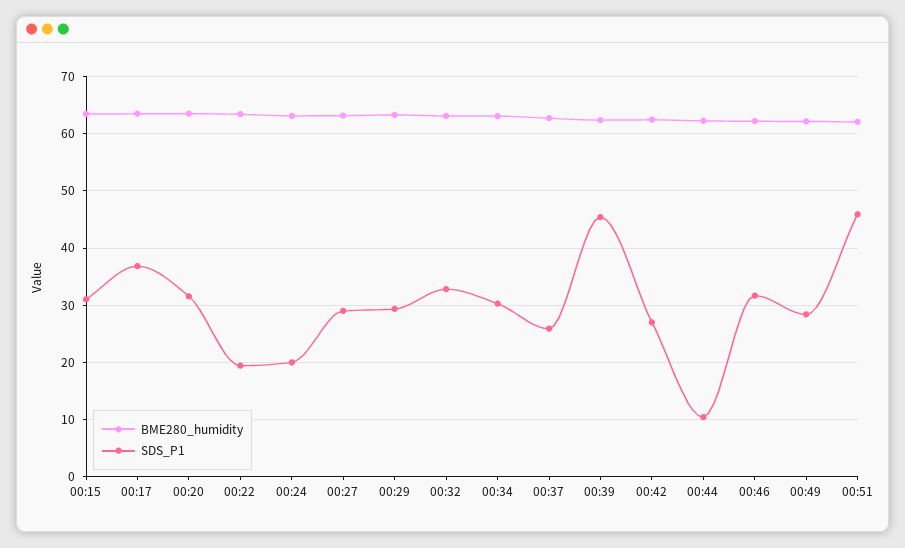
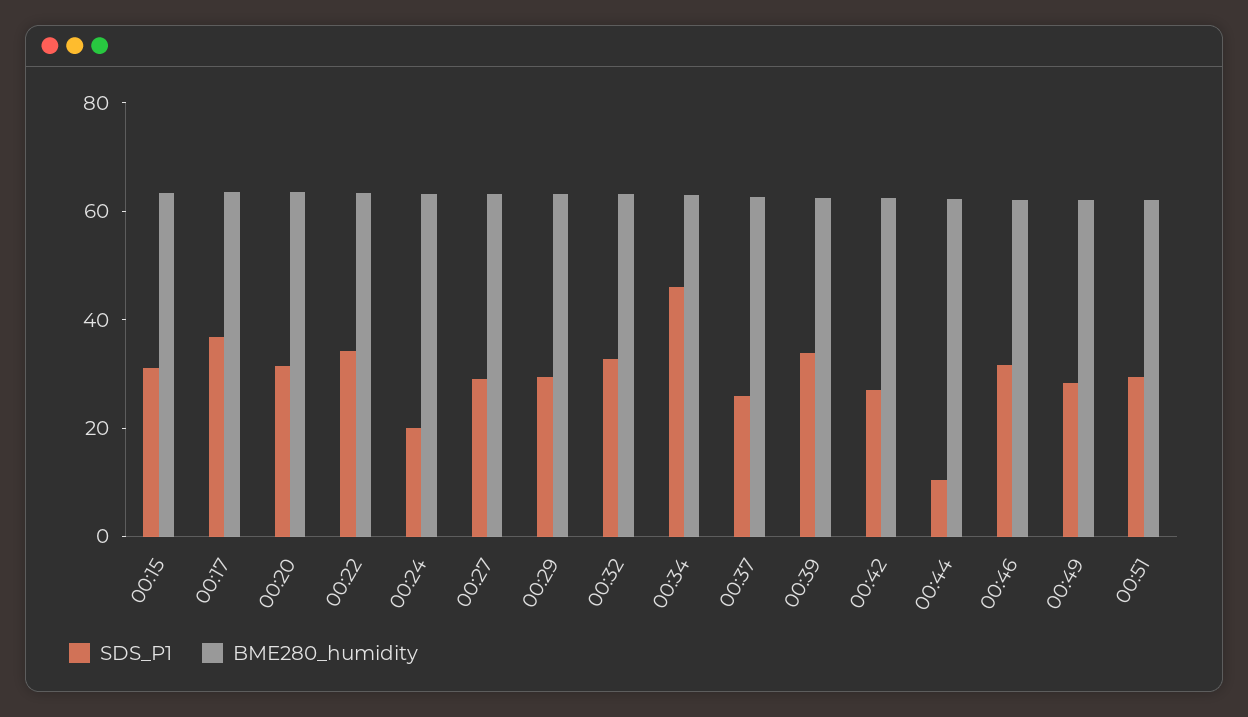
SDS_P1, 00:22: 20 -> 35
SDS_P1, 00:34: 30 -> 45
SDS_P1, 00:39: 46 -> 35
SDS_P1, 00:51: 46 -> 30

